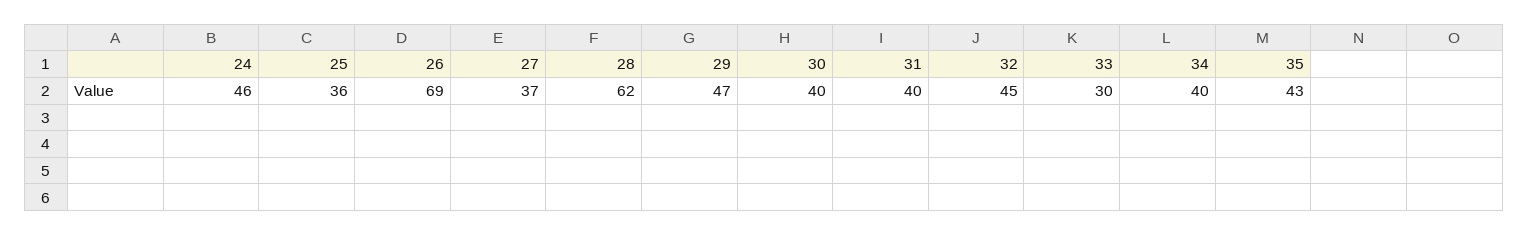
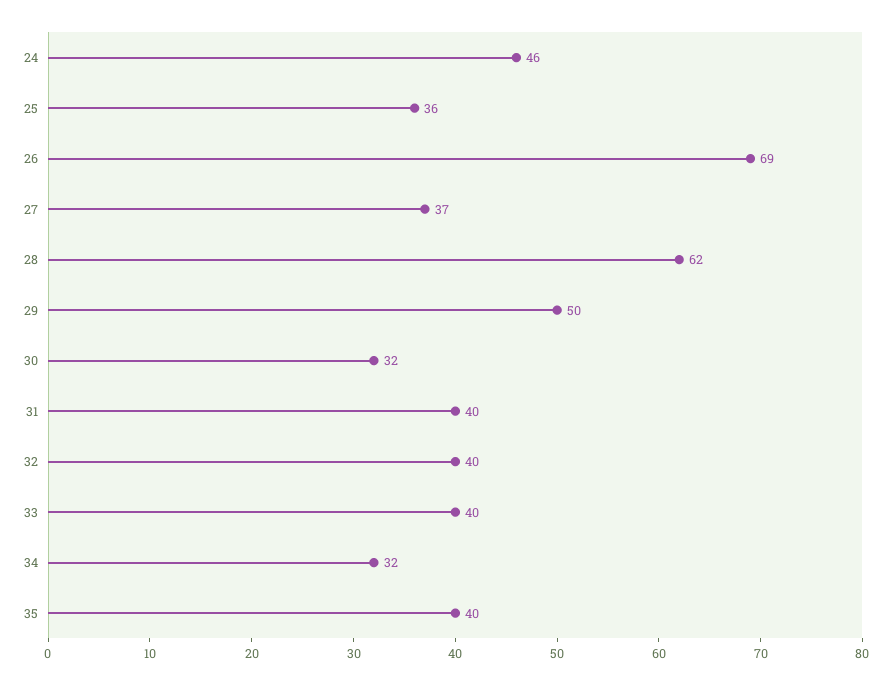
29: 47 -> 50
30: 40 -> 32
32: 45 -> 40
33: 30 -> 40
34: 40 -> 32
35: 43 -> 40

